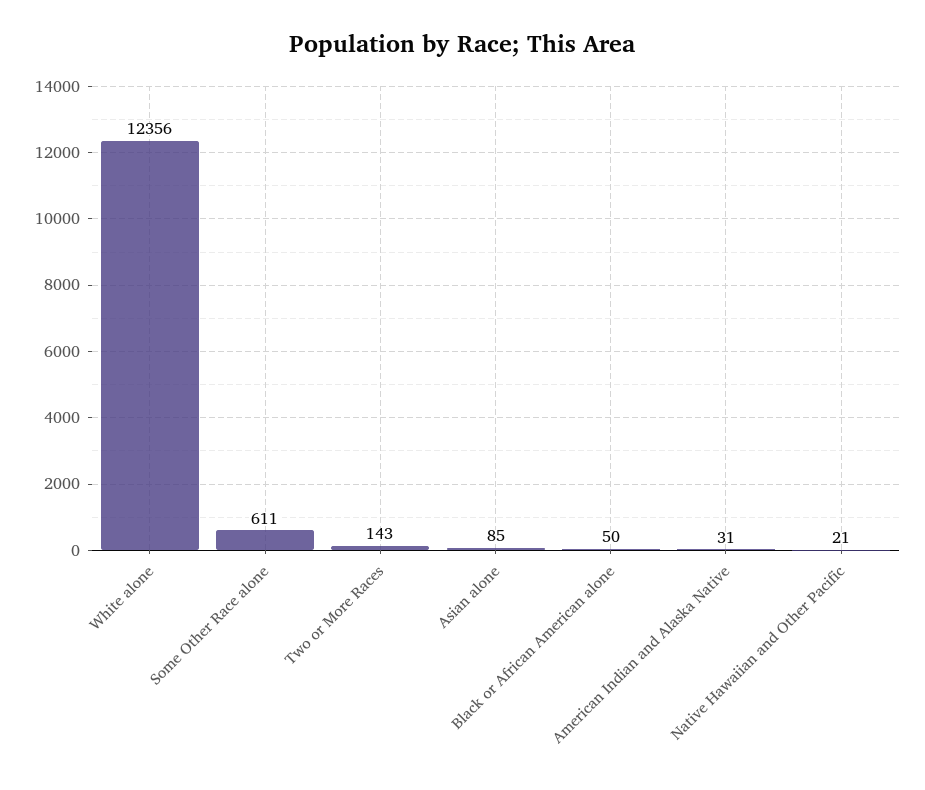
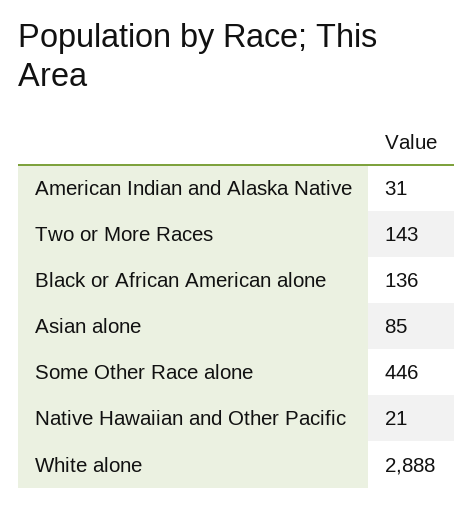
White alone: 12356 -> 2888
Some Other Race alone: 611 -> 446
Black or African American alone: 50 -> 136

